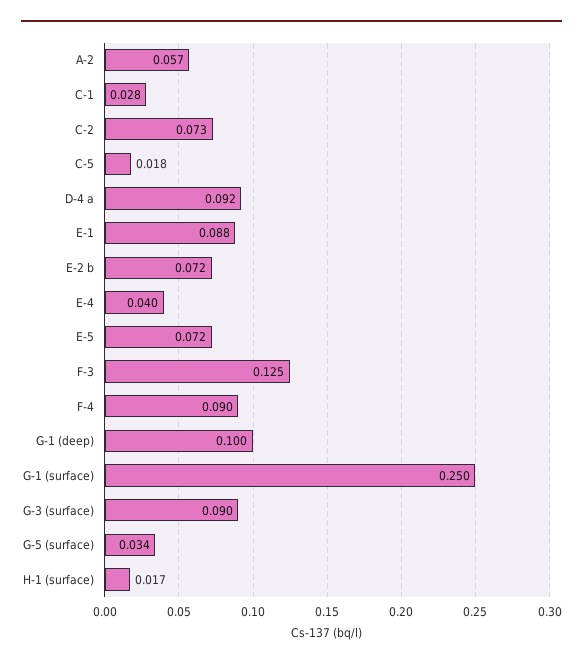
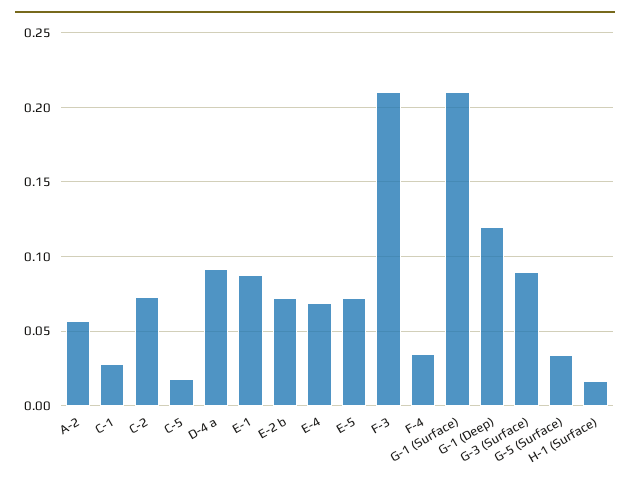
E-4: 0.04 -> 0.07
F-3: 0.125 -> 0.21
F-4: 0.09 -> 0.035
G-1 (deep): 0.1 -> 0.12
G-1 (surface): 0.25 -> 0.21

